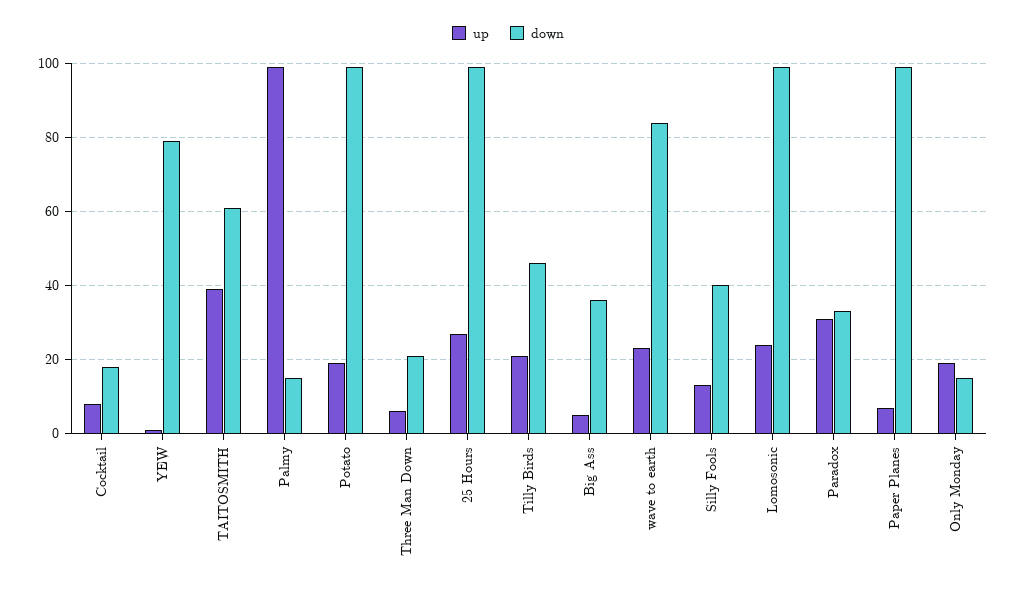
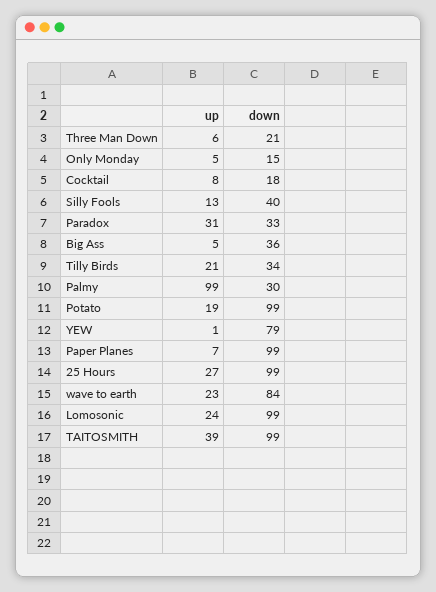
down, TAITOSMITH: 60 -> 99
down, Palmy: 15 -> 30
down, Tilly Birds: 45 -> 34
up, Only Monday: 20 -> 5

